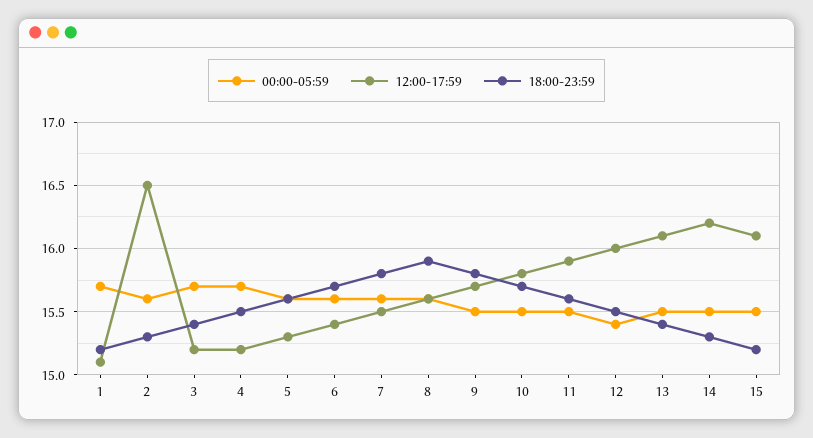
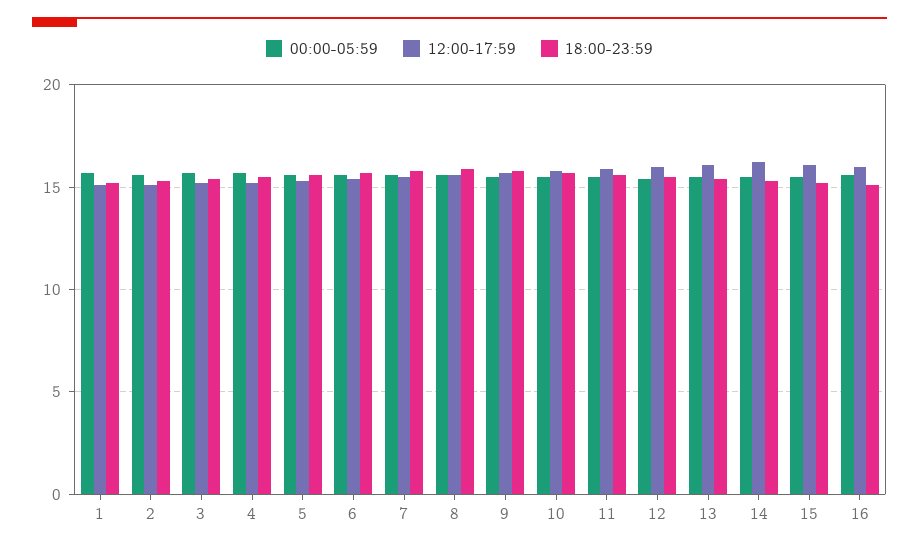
12:00-17:59, 2: 16.5 -> 15
00:00-05:59, 16: none -> 15.5
12:00-17:59, 16: none -> 16
18:00-23:59, 16: none -> 15

